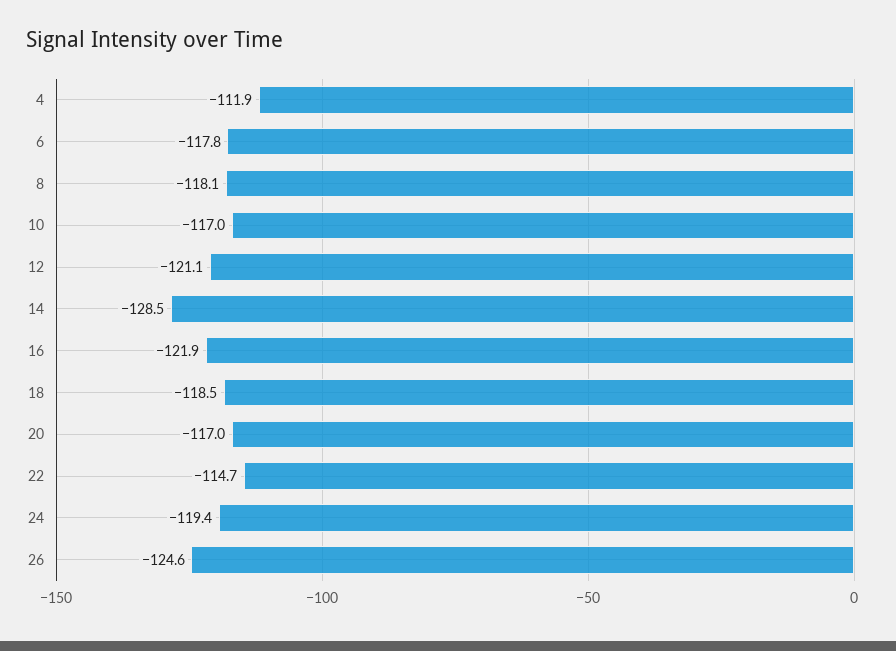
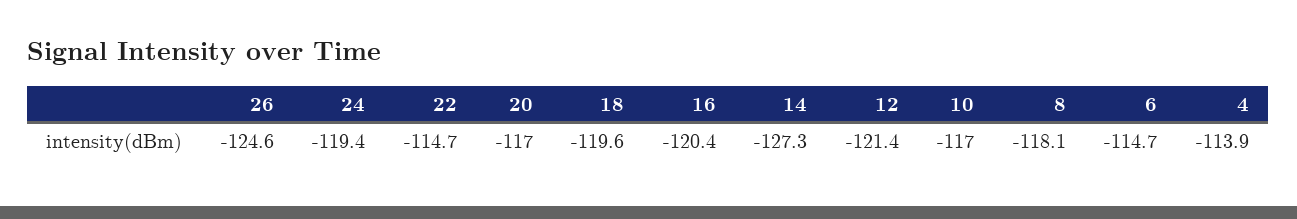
4: -111.9 -> -113.9
6: -117.8 -> -114.7
12: -121.1 -> -121.4
14: -128.5 -> -127.3
16: -121.9 -> -120.4
18: -118.5 -> -119.6

